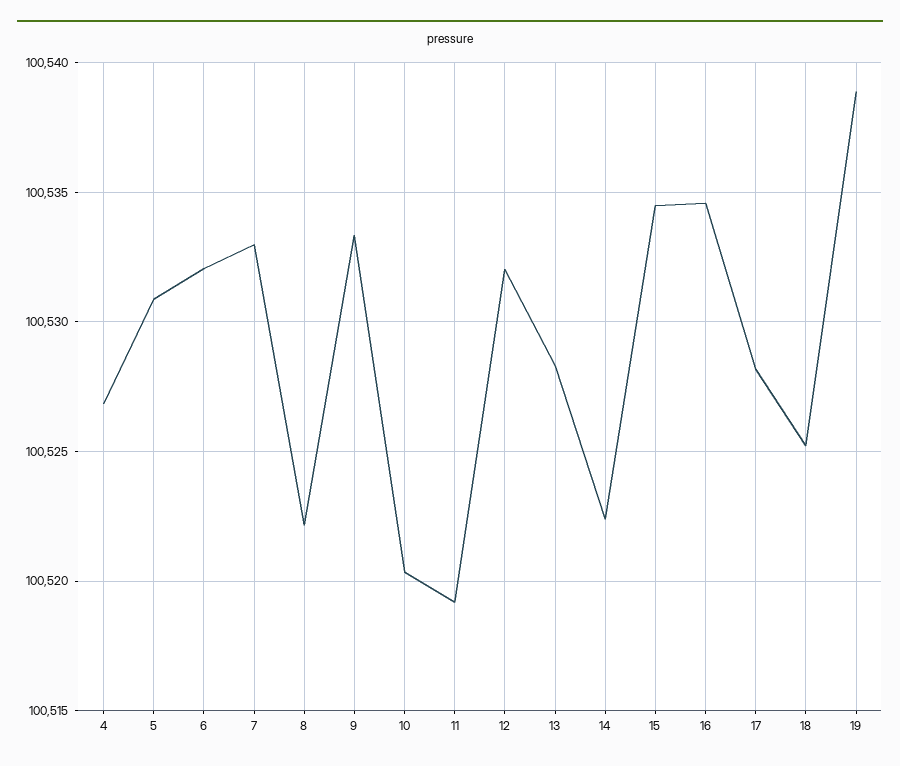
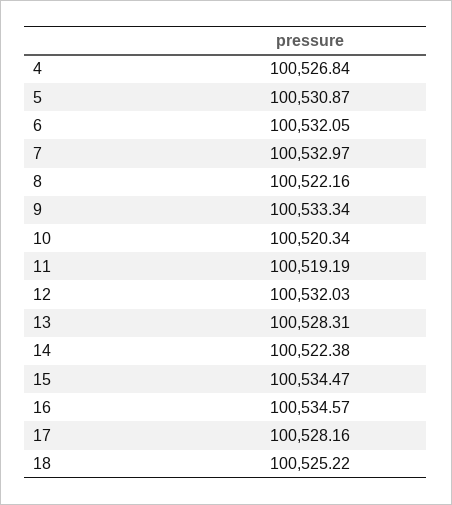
19: 100539 -> none

